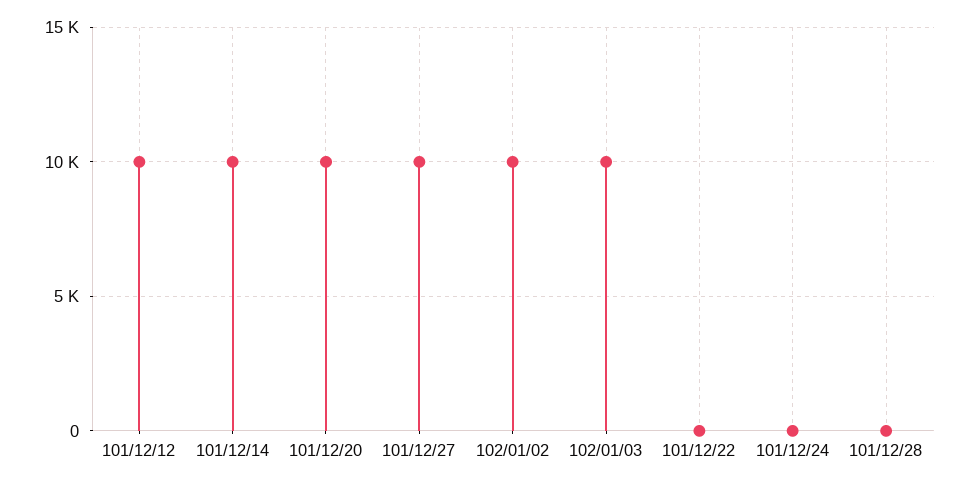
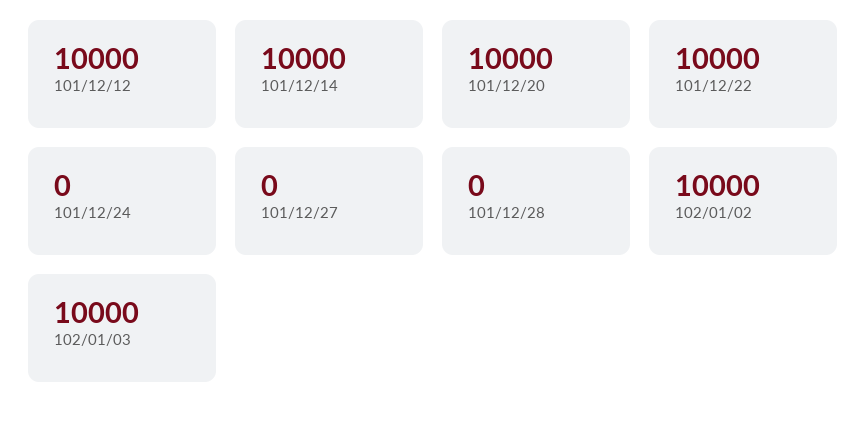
101/12/27: 10000 -> 0
101/12/22: 0 -> 10000

